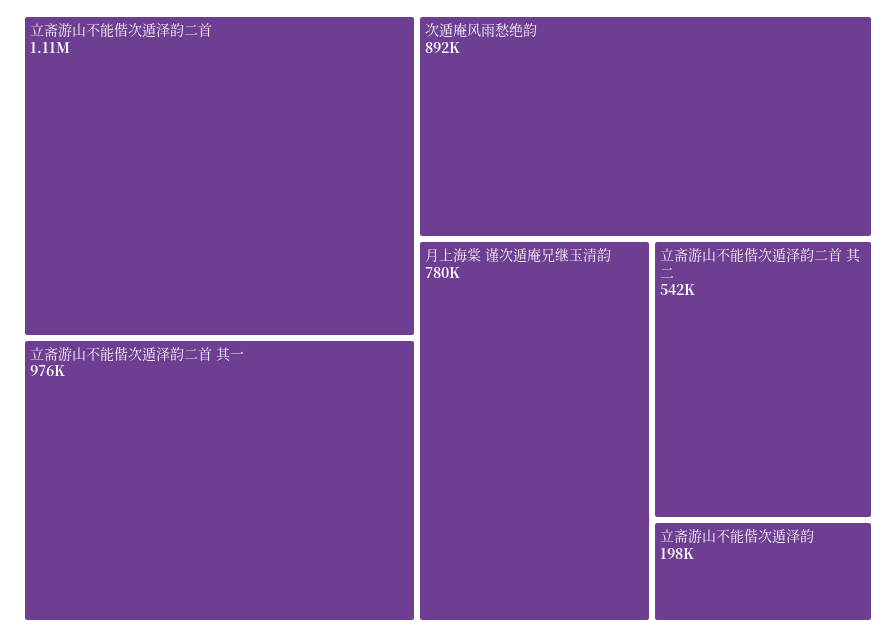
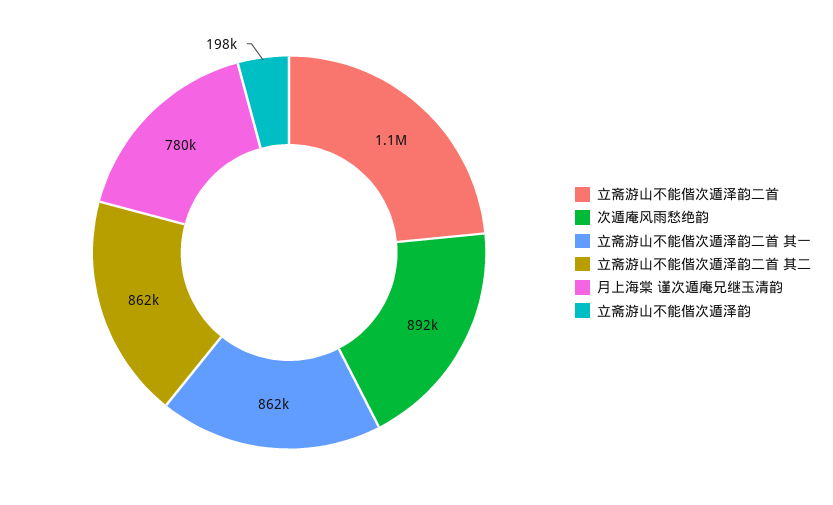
立斋游山不能偕次遁泽韵二首 其一: 976000 -> 862000
立斋游山不能偕次遁泽韵二首 其二: 542000 -> 862000

